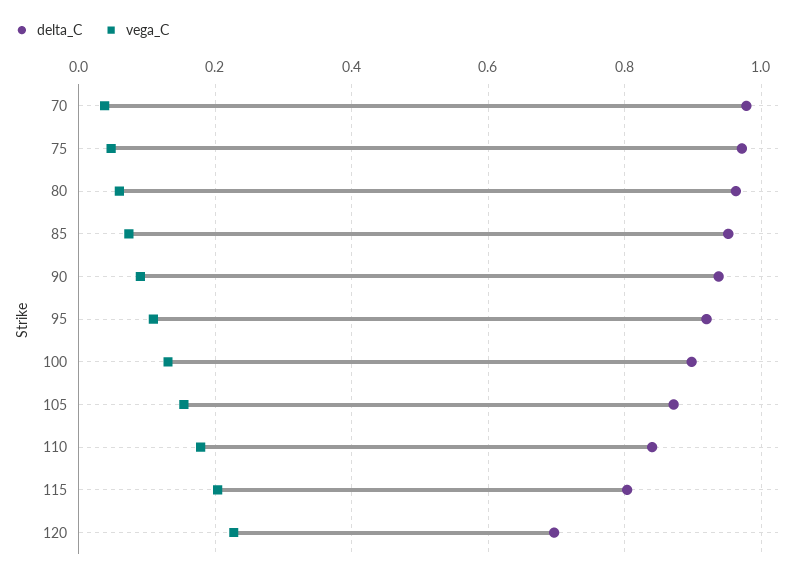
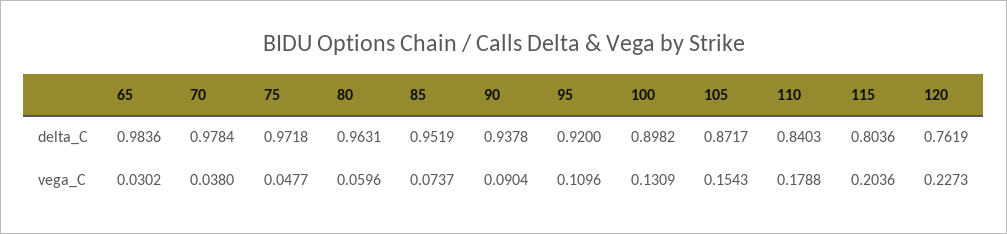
delta_C, 120: 0.7 -> 0.7619
delta_C, 65: none -> 0.9836
vega_C, 65: none -> 0.0302

